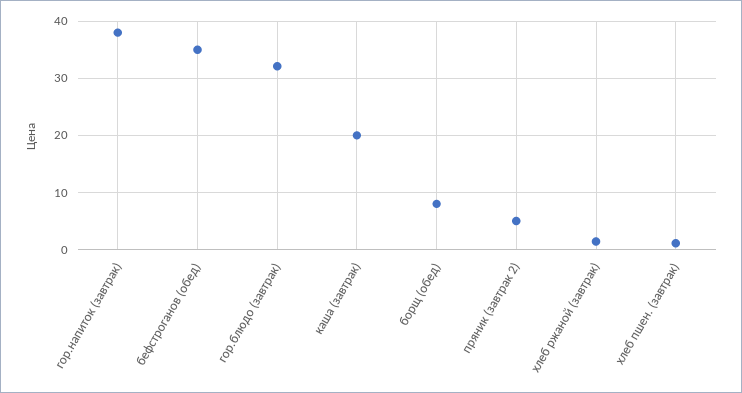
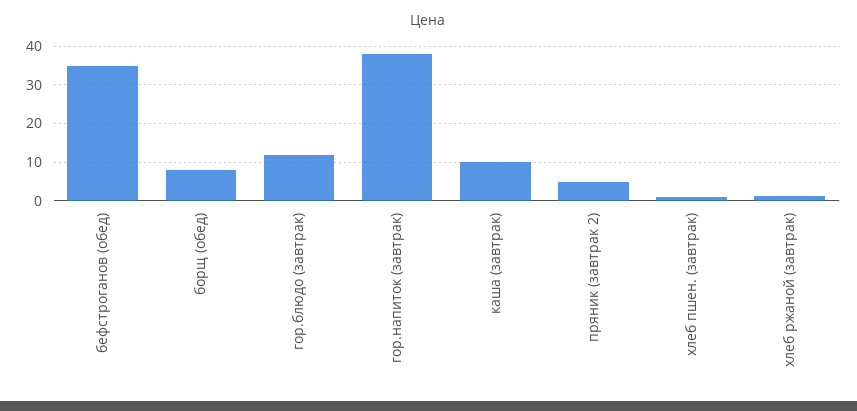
гор.блюдо (завтрак): 32 -> 12
каша (завтрак): 20 -> 10

